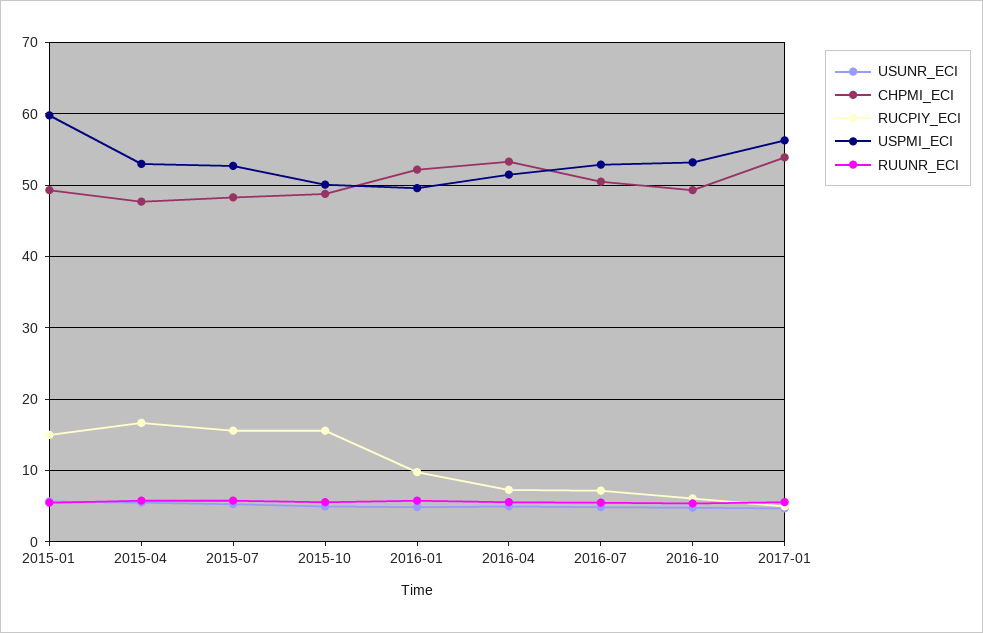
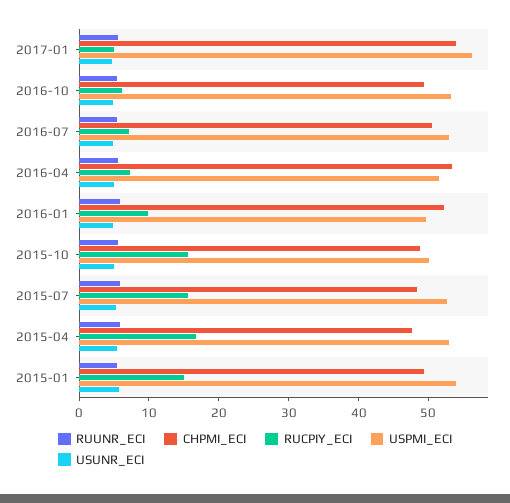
USPMI_ECI, 2015-01: 60 -> 54

